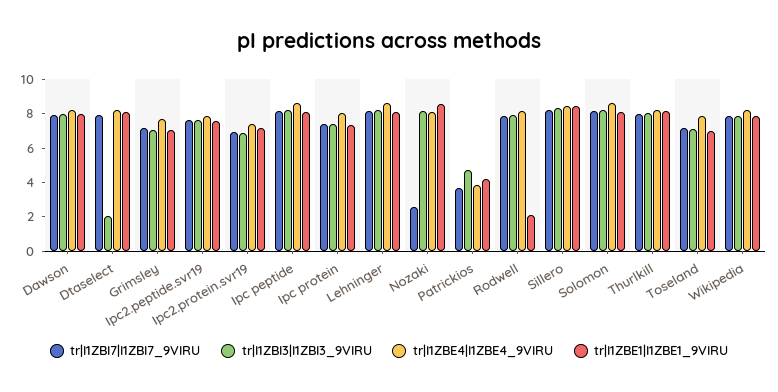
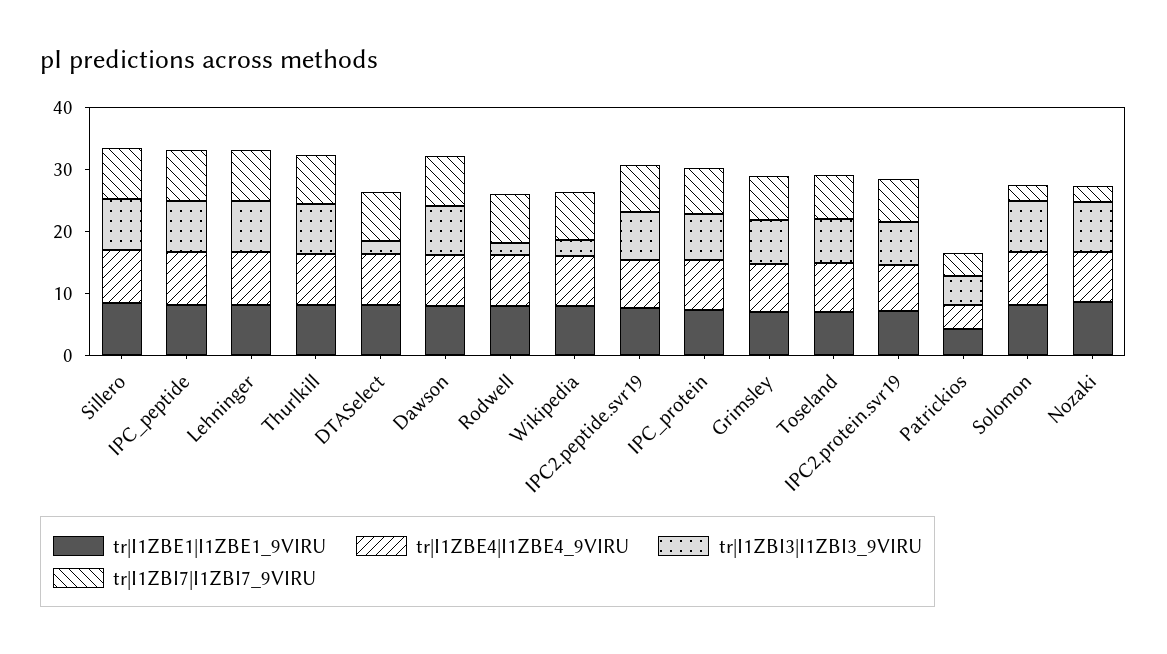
tr|I1ZBI3|I1ZBI3_9VIRU, Rodwell: 8 -> 2
tr|I1ZBE1|I1ZBE1_9VIRU, Rodwell: 2 -> 8
tr|I1ZBI7|I1ZBI7_9VIRU, Solomon: 8 -> 2
tr|I1ZBI3|I1ZBI3_9VIRU, Wikipedia: 8 -> 2

